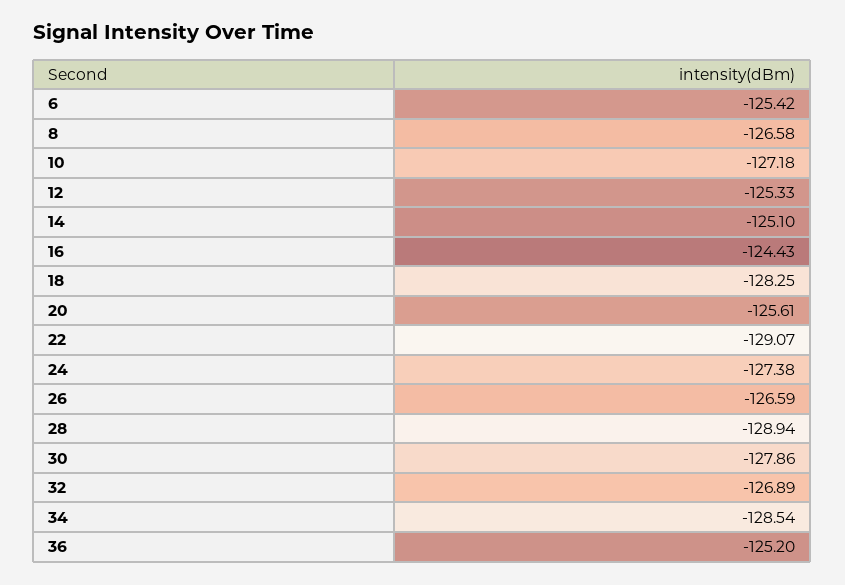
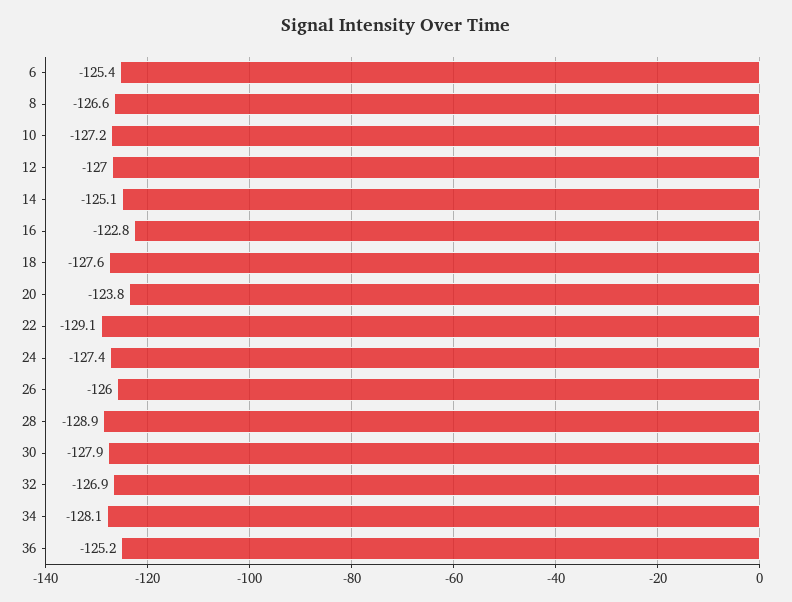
12: -125.33 -> -127
16: -124.43 -> -122.8
18: -128.25 -> -127.6
20: -125.61 -> -123.8
26: -126.59 -> -126
34: -128.54 -> -128.1

